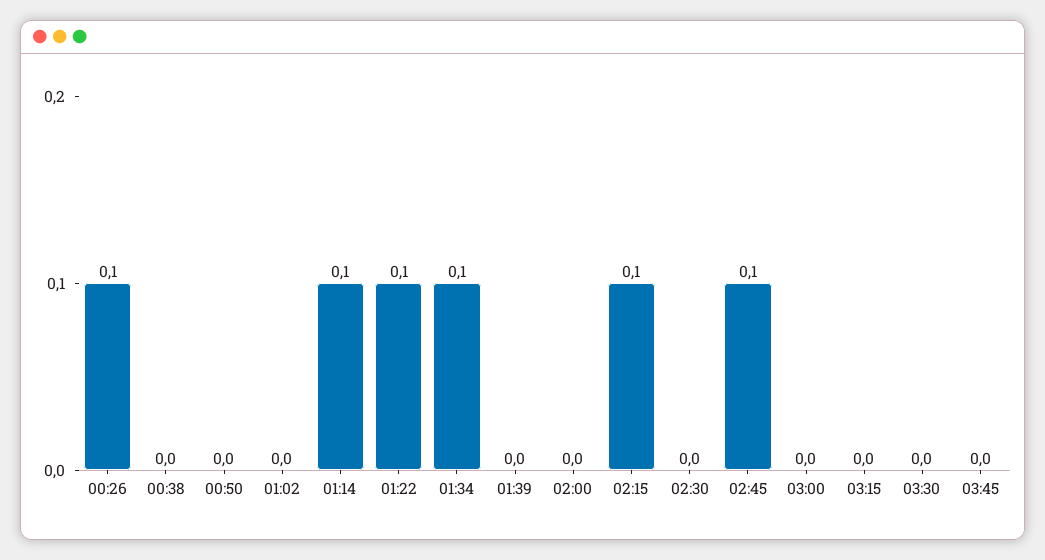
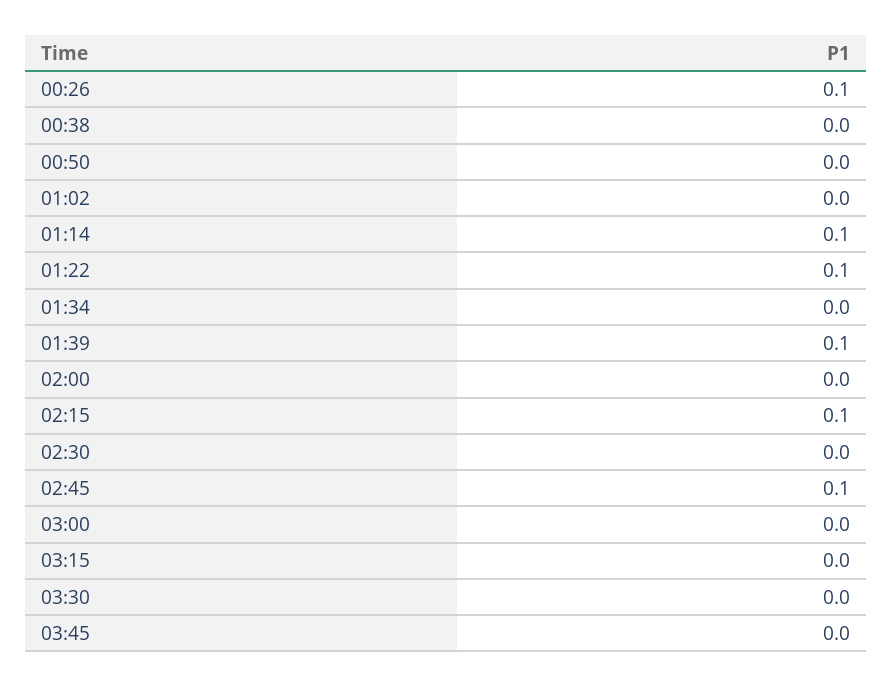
01:34: 0.1 -> 0
01:39: 0 -> 0.1

